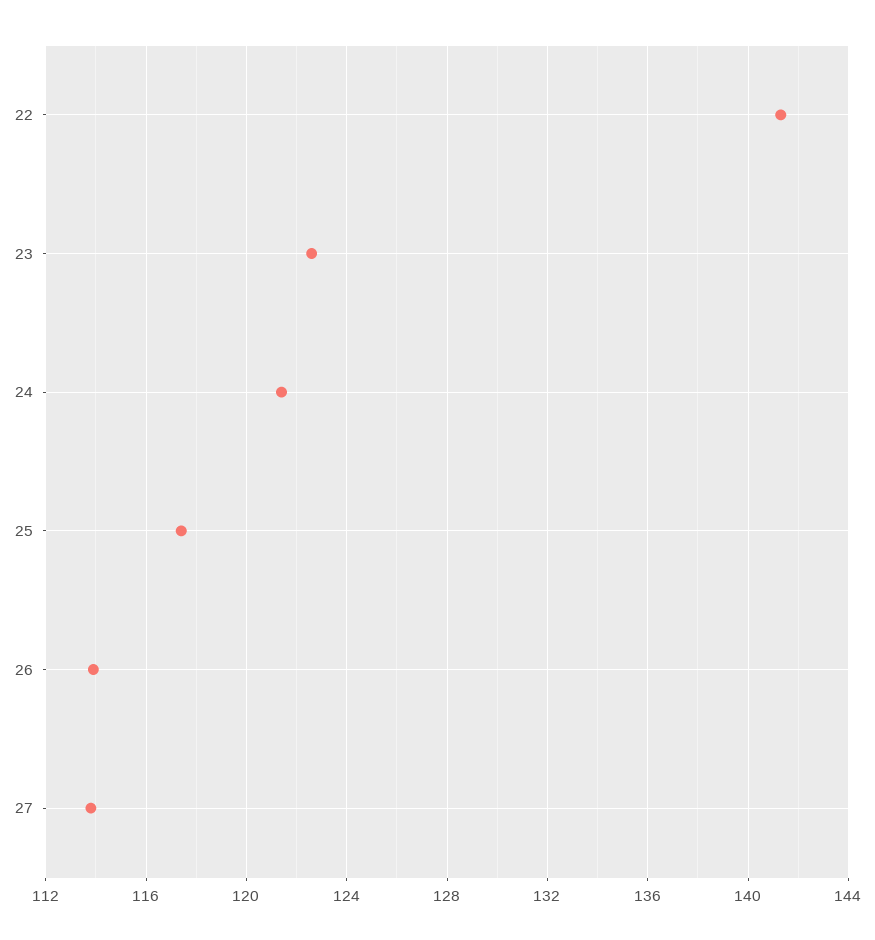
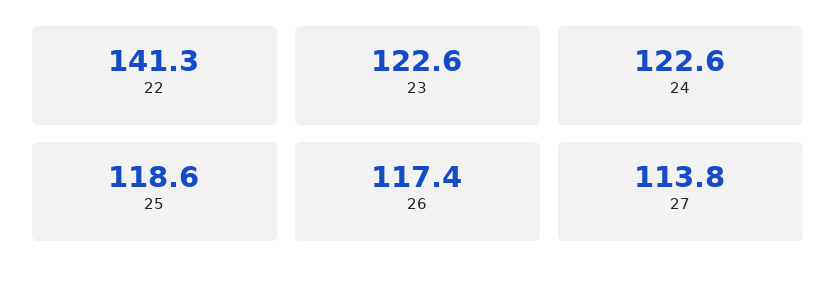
24: 121.5 -> 122.6
25: 117.5 -> 118.6
26: 114 -> 117.4

